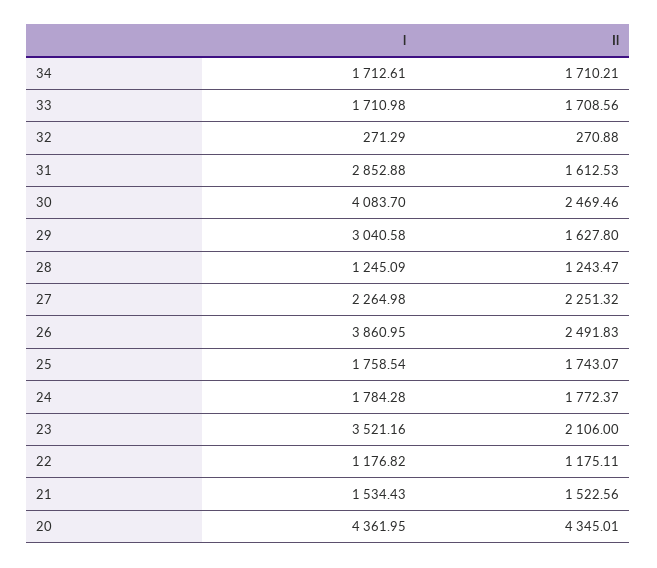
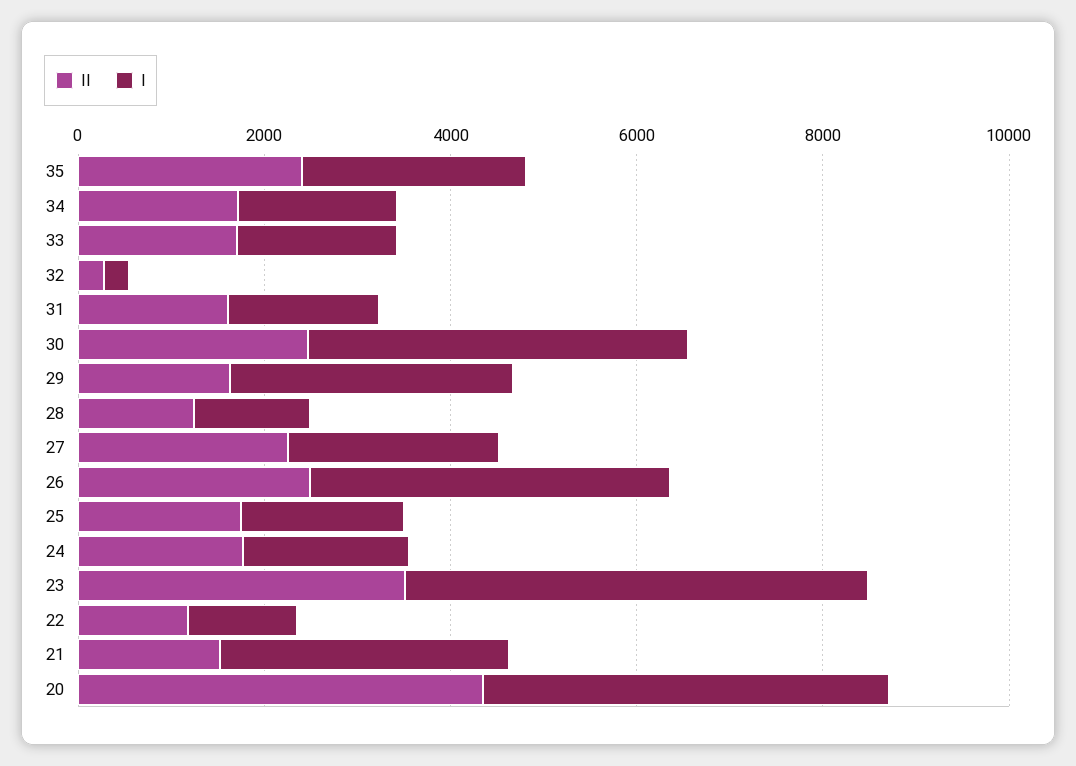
l, 31: 2852.88 -> 1500
l, 23: 3521.16 -> 5000
Il, 23: 2106 -> 3500
l, 21: 1534.43 -> 3000
Il, 35: none -> 2500
l, 35: none -> 2500

